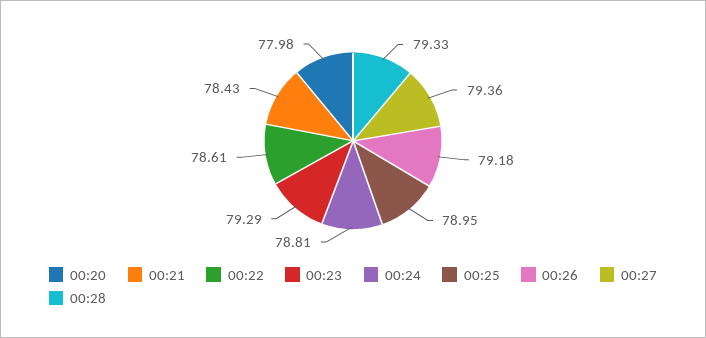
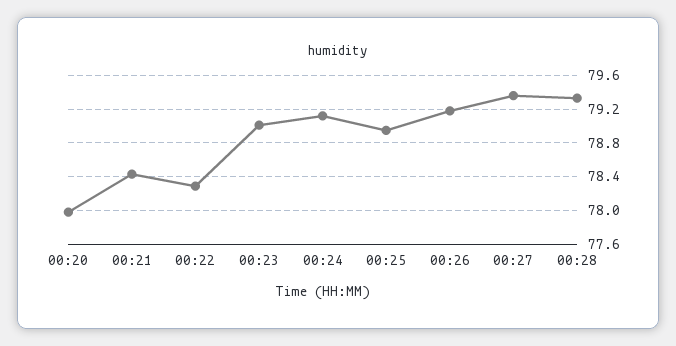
00:22: 78.61 -> 78.3
00:23: 79.29 -> 79
00:24: 78.81 -> 79.1

